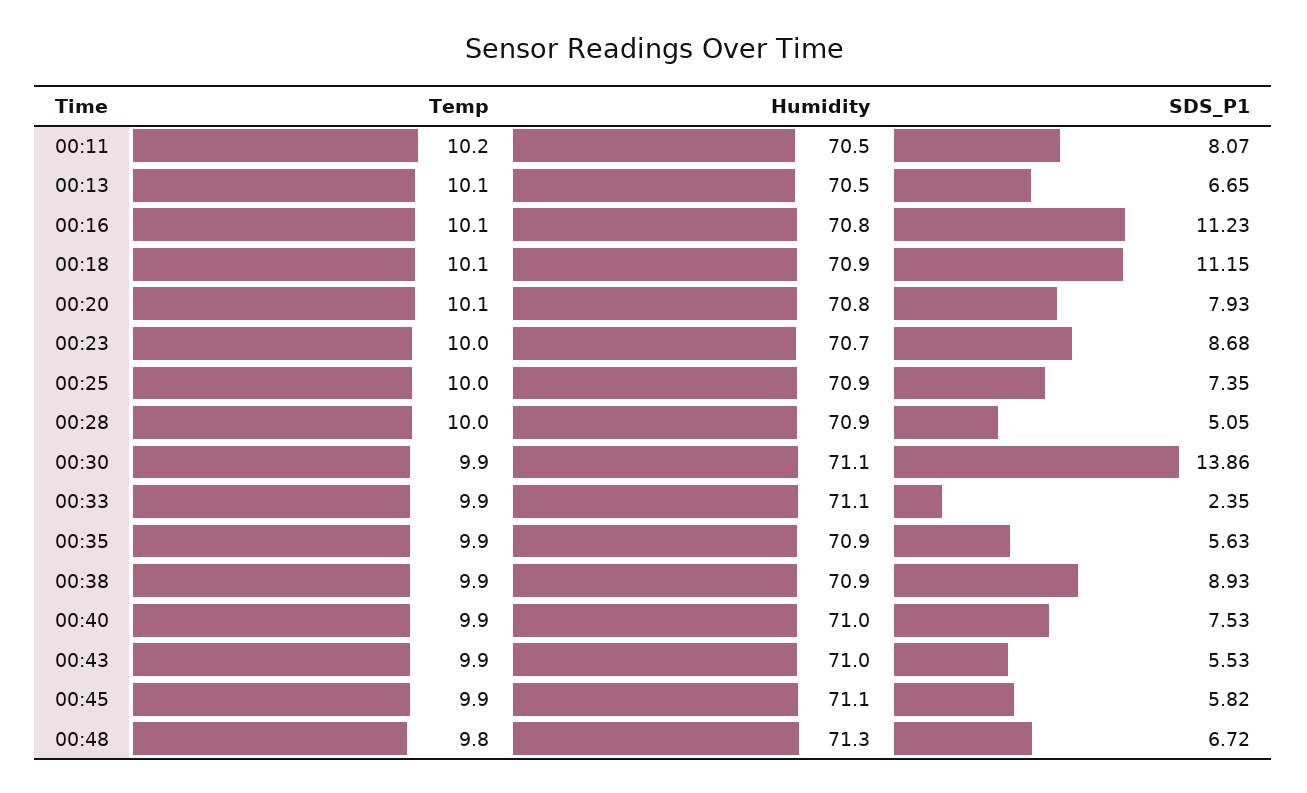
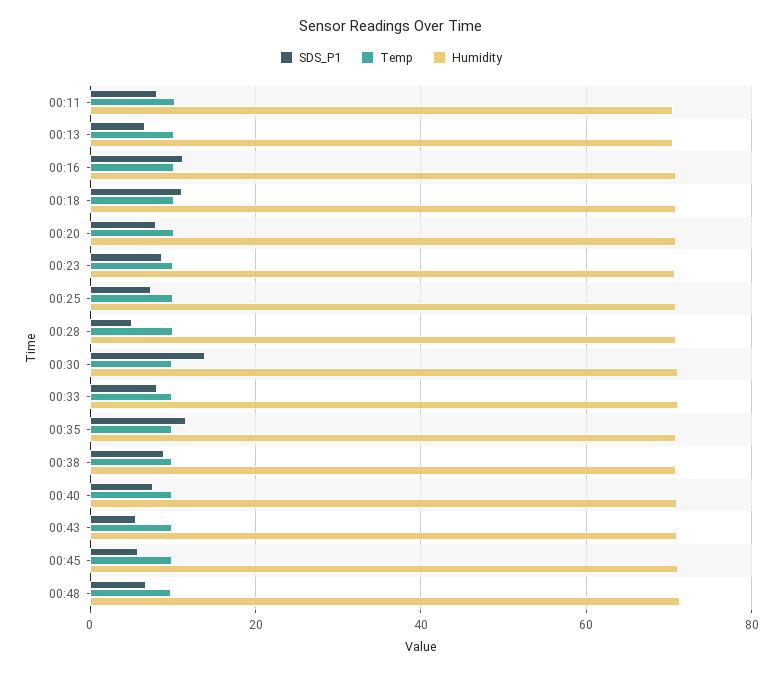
SDS_P1, 00:33: 2.35 -> 8
SDS_P1, 00:35: 5.63 -> 12

